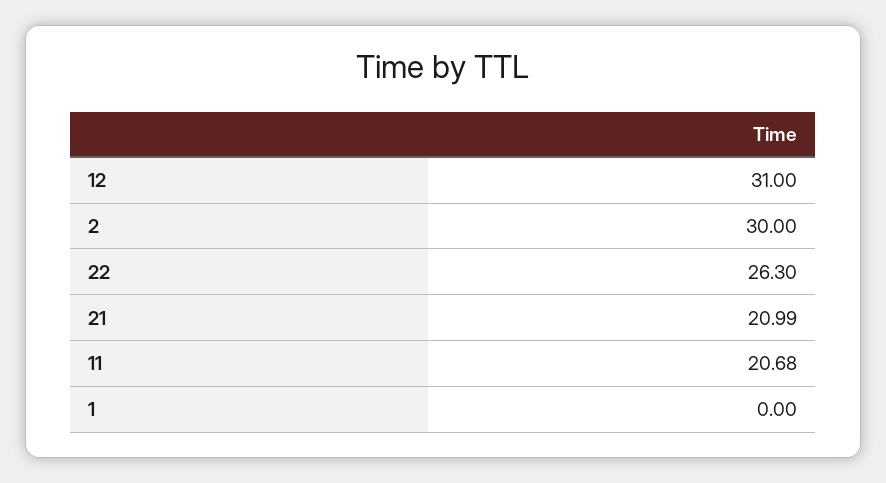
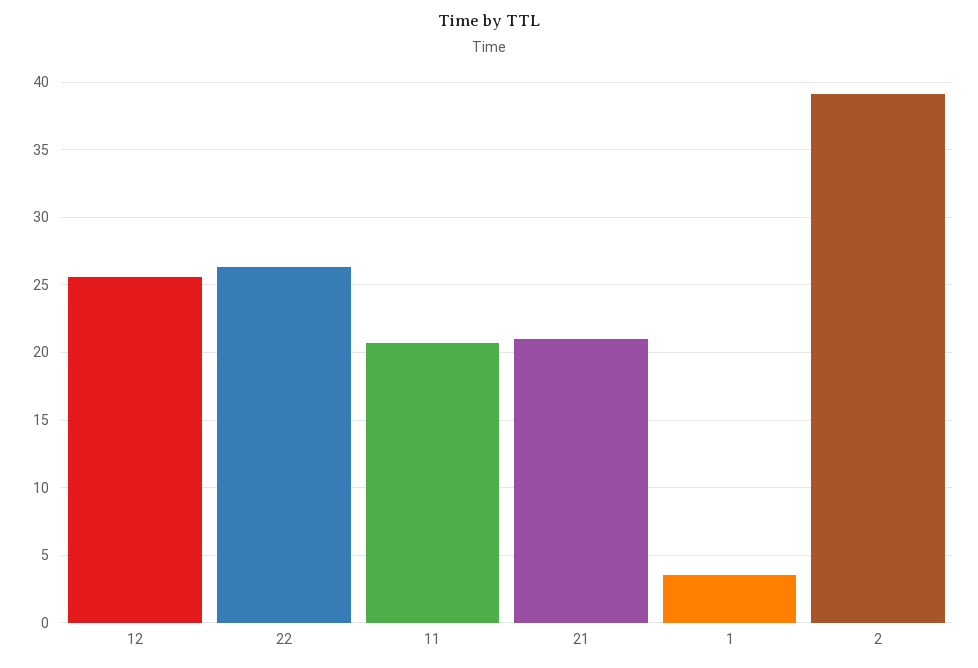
12: 31 -> 25.5
2: 30 -> 39
1: 0 -> 3.5

